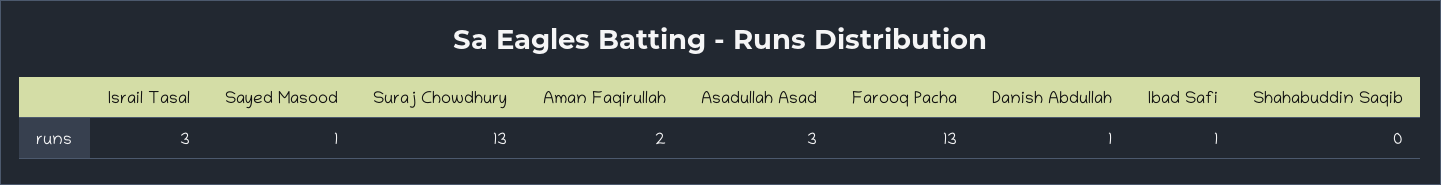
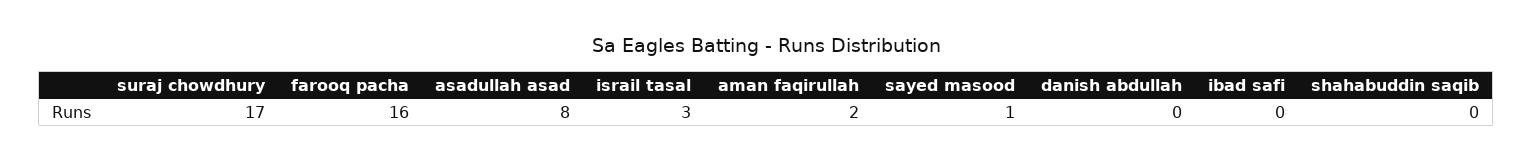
Suraj Chowdhury: 13 -> 17
Asadullah Asad: 3 -> 8
Farooq Pacha: 13 -> 16
Danish Abdullah: 1 -> 0
Ibad Safi: 1 -> 0

